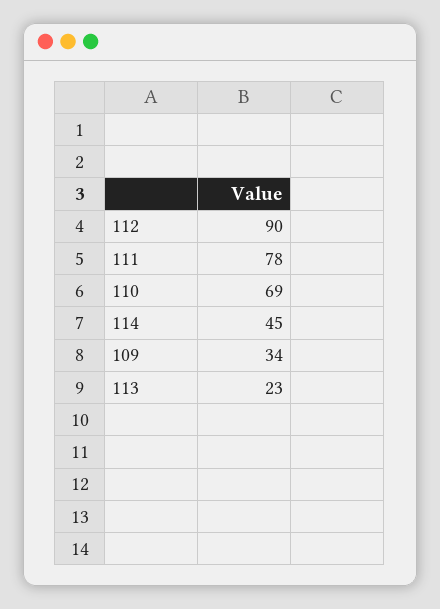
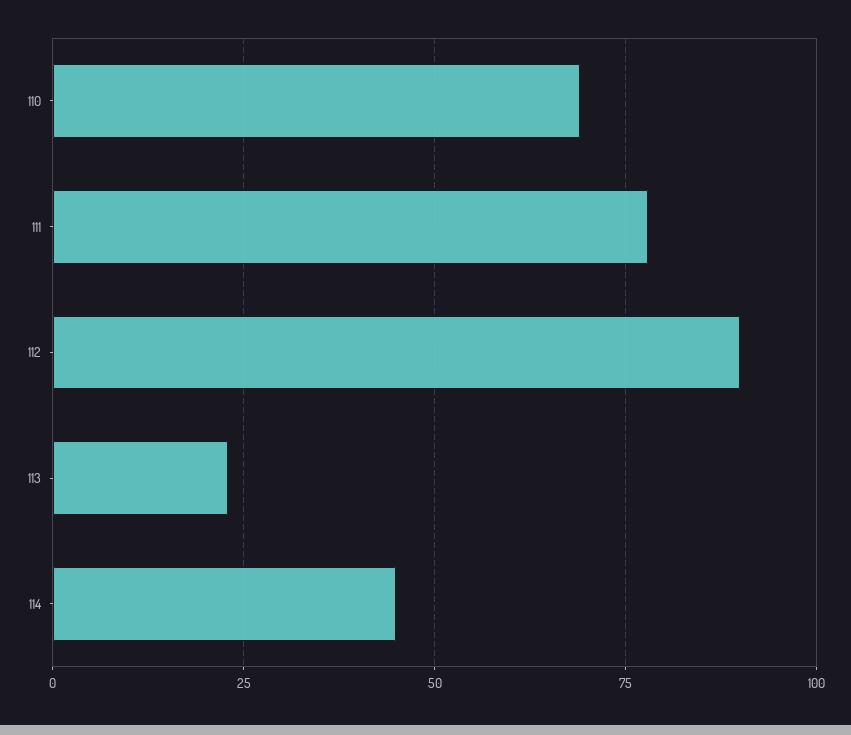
109: 34 -> none

